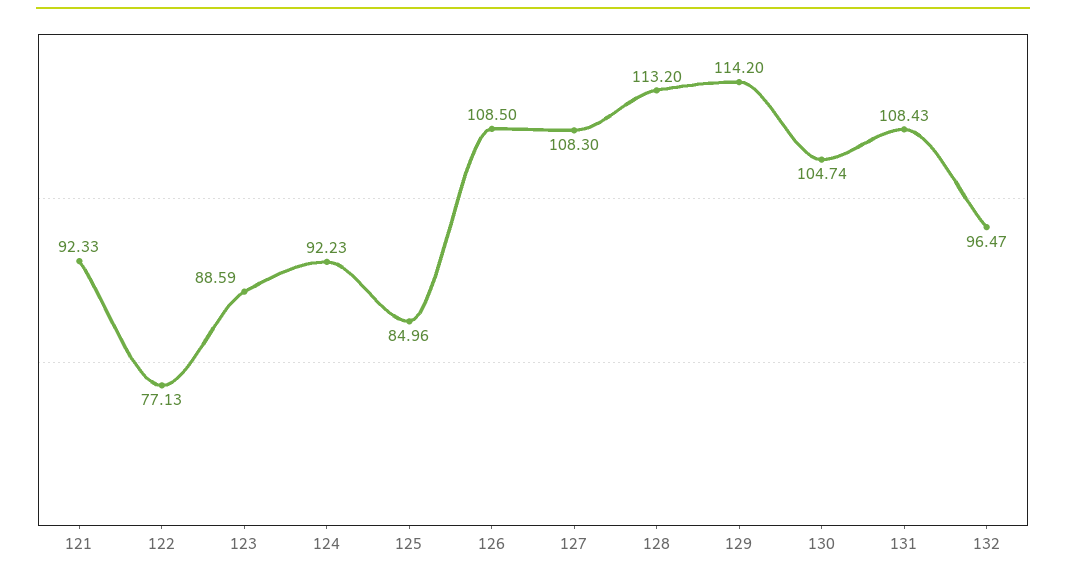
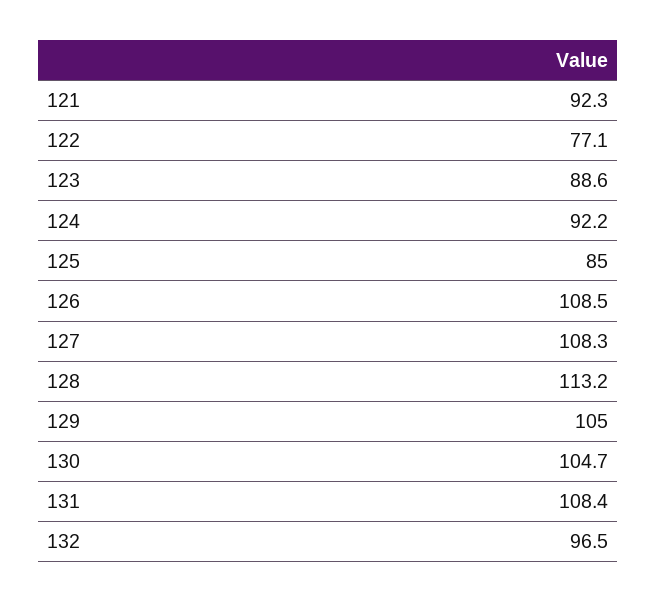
129: 114.2 -> 105

